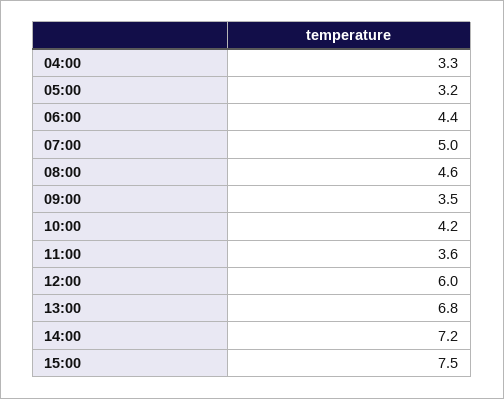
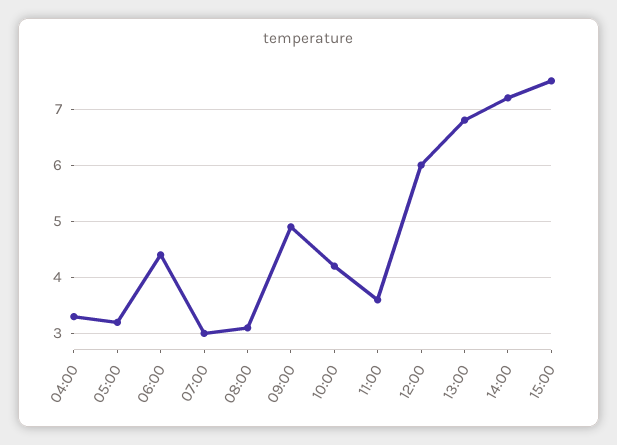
07:00: 5 -> 3
08:00: 4.6 -> 3
09:00: 3.5 -> 5

